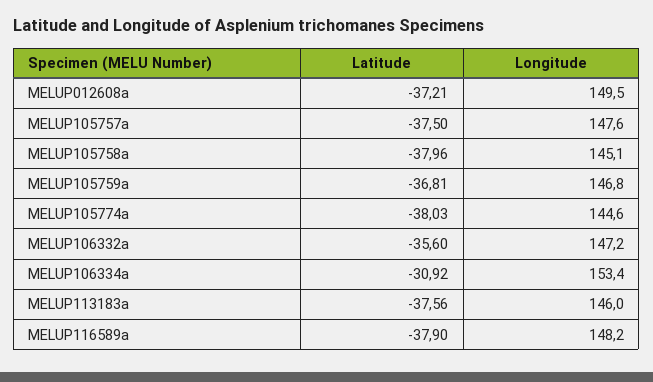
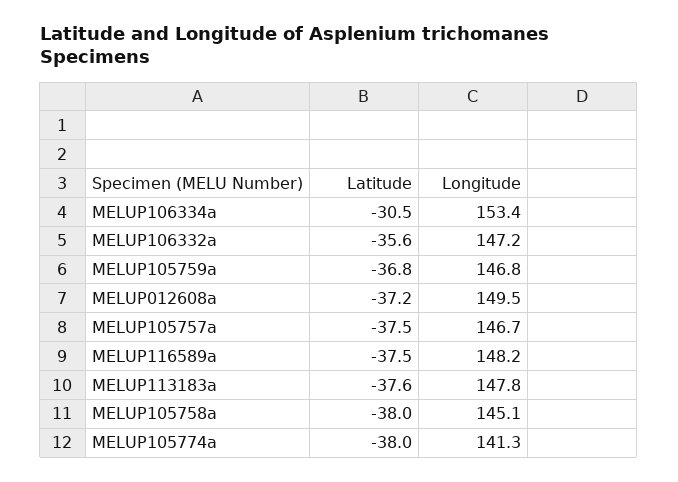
Longitude, MELUP105757a: 147.6 -> 146.7
Longitude, MELUP105774a: 144.6 -> 141.3
Latitude, MELUP106334a: -30.92 -> -30.5
Longitude, MELUP113183a: 146 -> 147.8
Latitude, MELUP116589a: -37.9 -> -37.5

